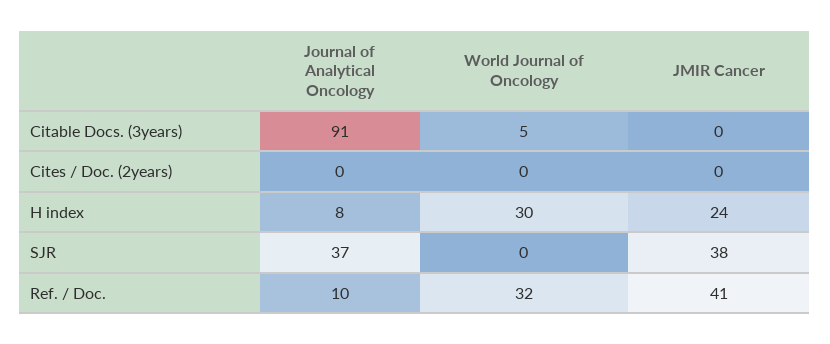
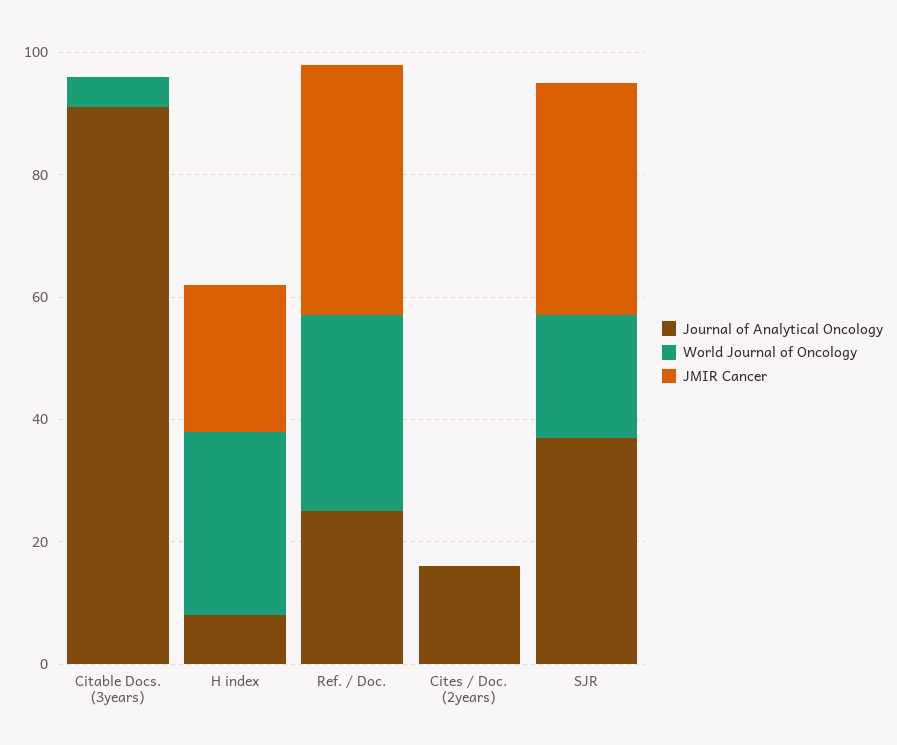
Journal of Analytical Oncology, Cites / Doc. (2years): 0 -> 15
World Journal of Oncology, SJR: 0 -> 20
Journal of Analytical Oncology, Ref. / Doc.: 10 -> 25

